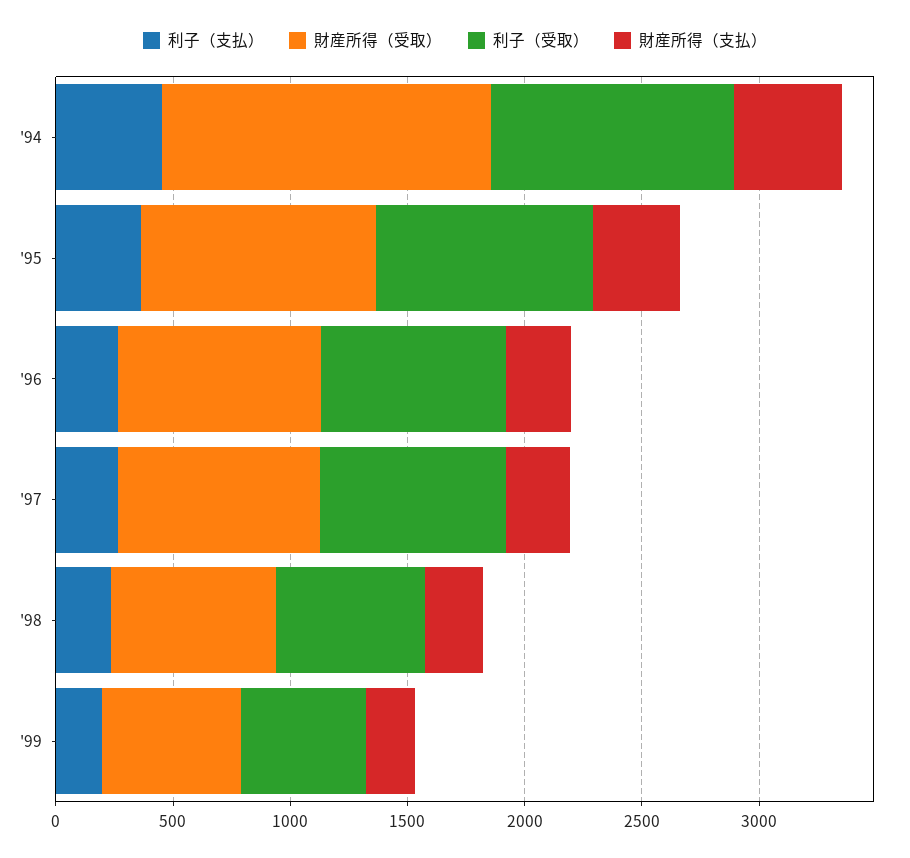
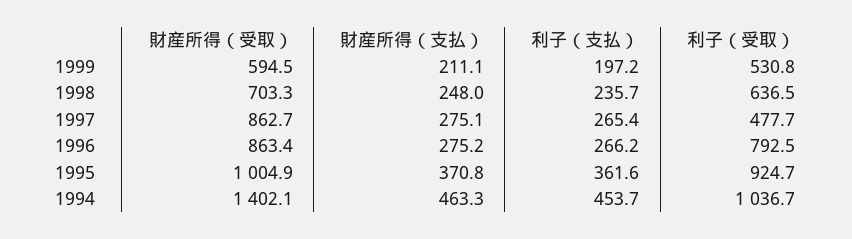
利子（受取）, '97: 800 -> 477.7

